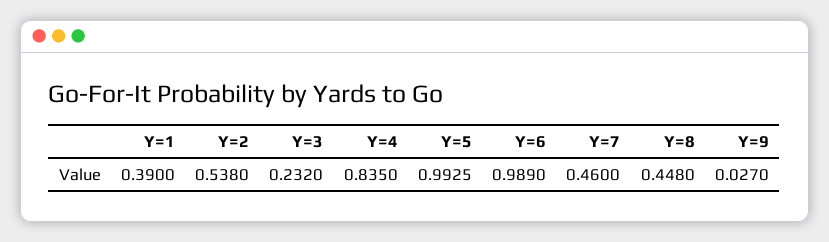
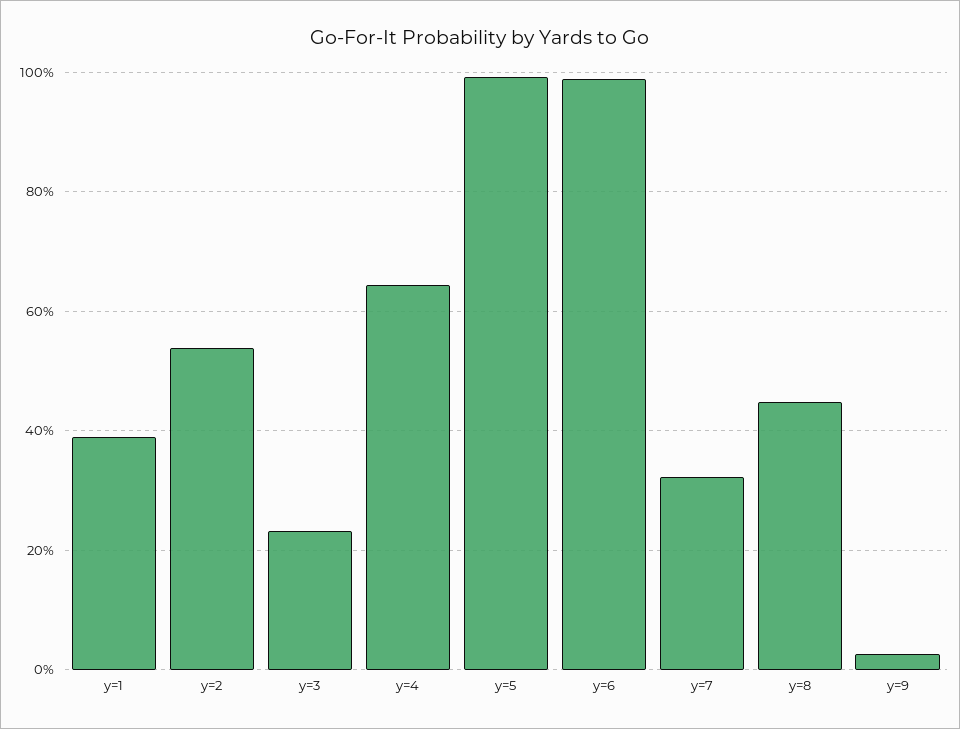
Y=4: 0.835 -> 0.64
Y=7: 0.46 -> 0.32

